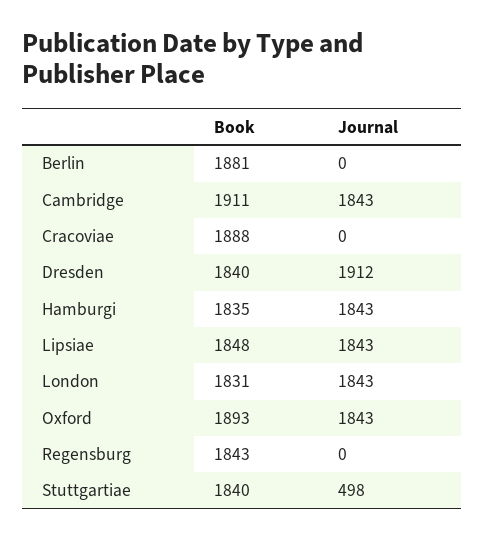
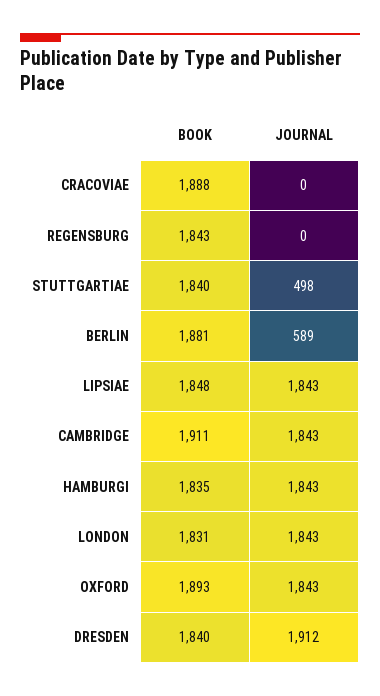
Journal, Berlin: 0 -> 589

